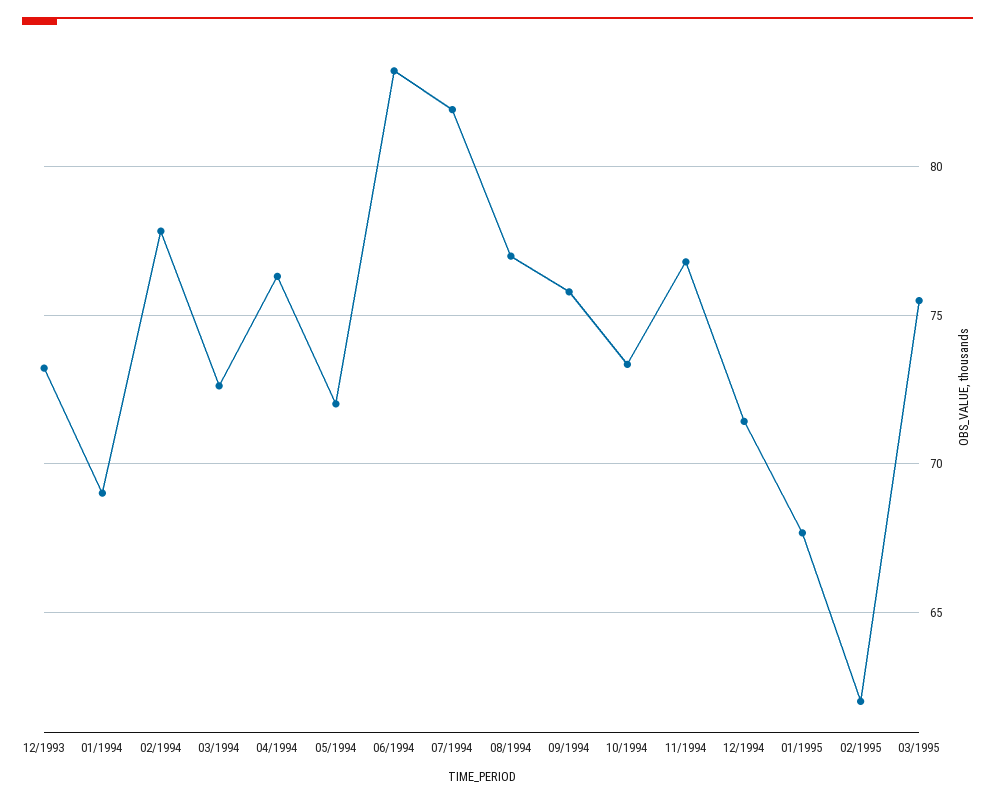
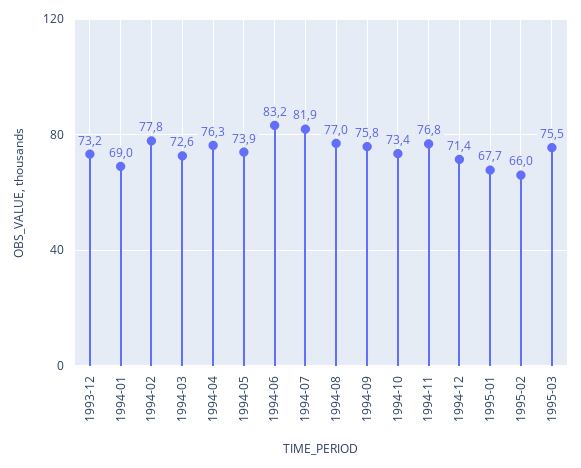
05/1994: 72 -> 73.9
02/1995: 62 -> 66

